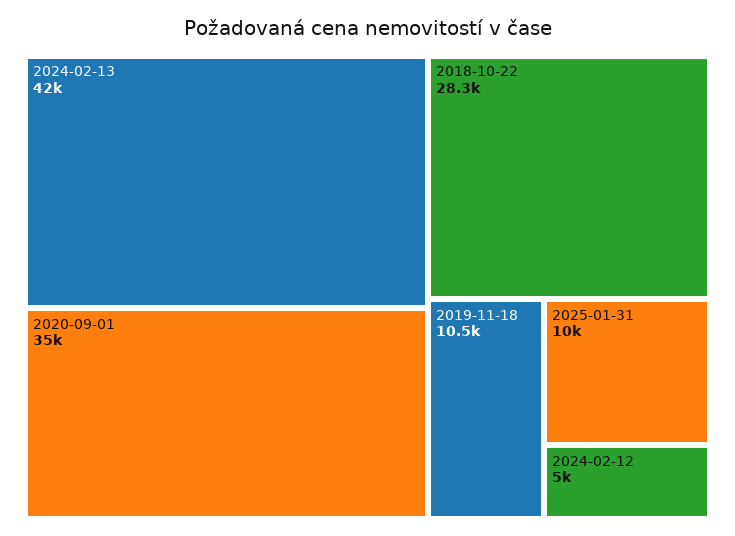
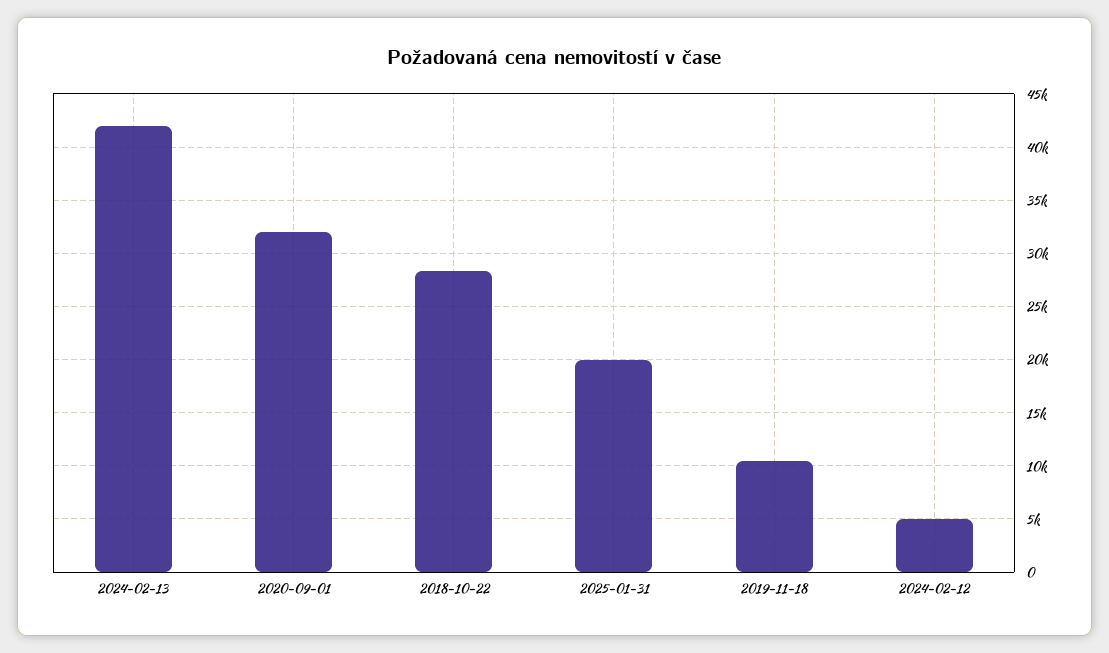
2020-09-01: 35000 -> 32000
2025-01-31: 10000 -> 20000

